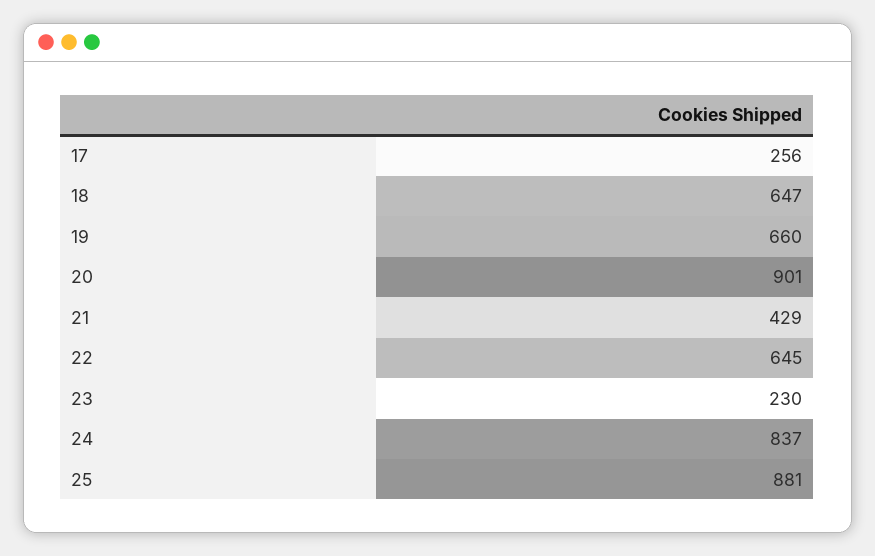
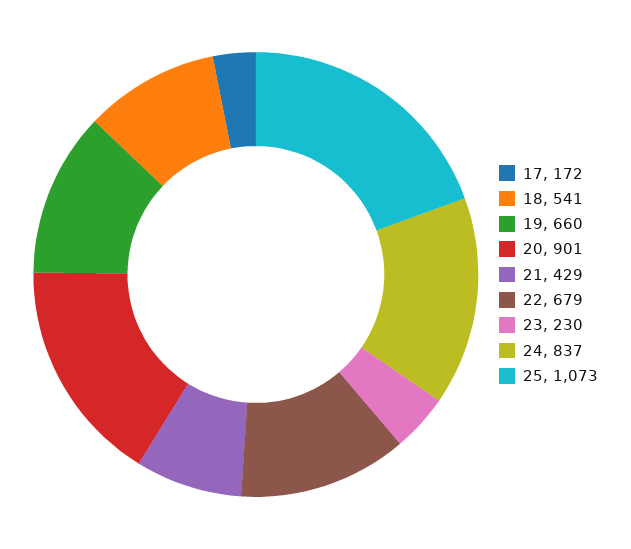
17: 256 -> 172
18: 647 -> 541
22: 645 -> 679
25: 881 -> 1073

